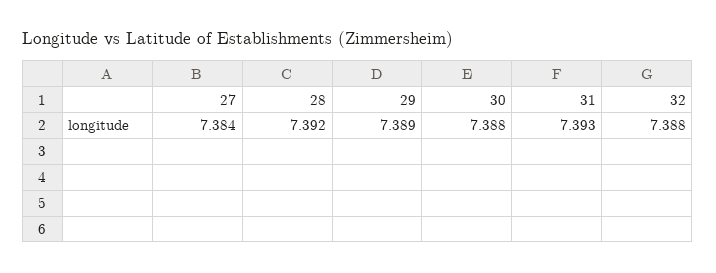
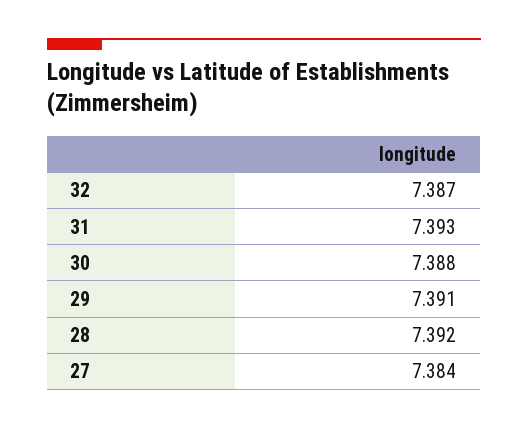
29: 7.389 -> 7.391
32: 7.388 -> 7.387

